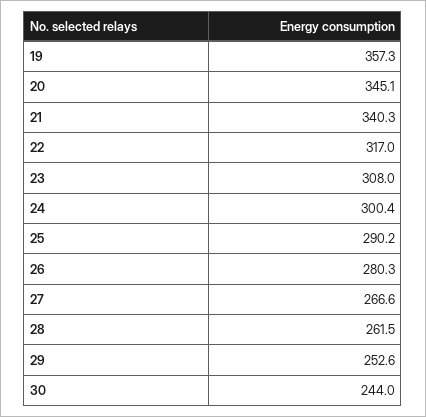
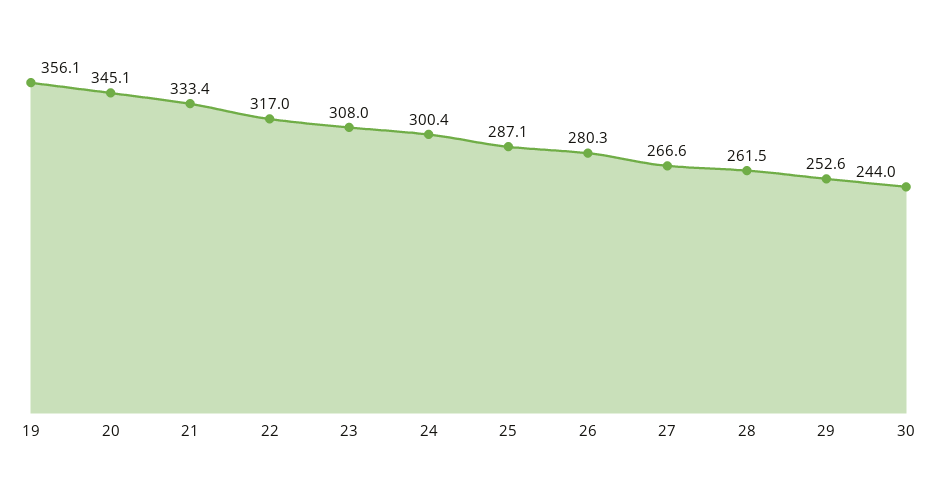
19: 357.3 -> 356.1
21: 340.3 -> 333.4
25: 290.2 -> 287.1

